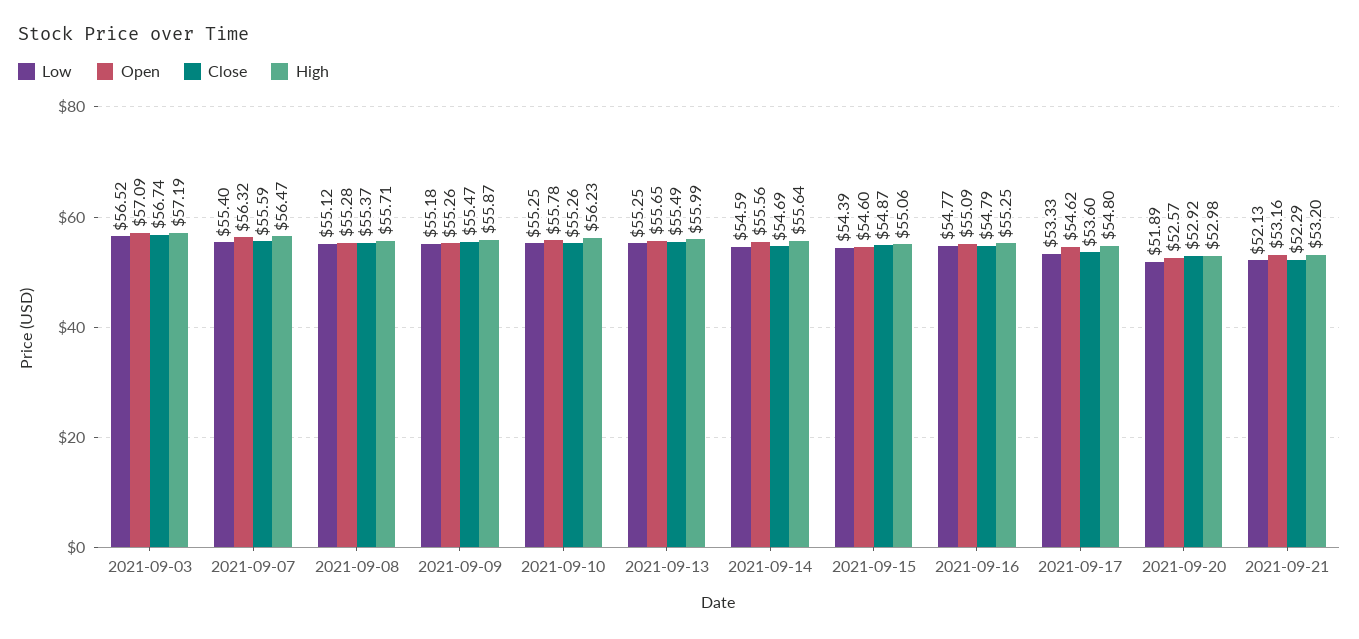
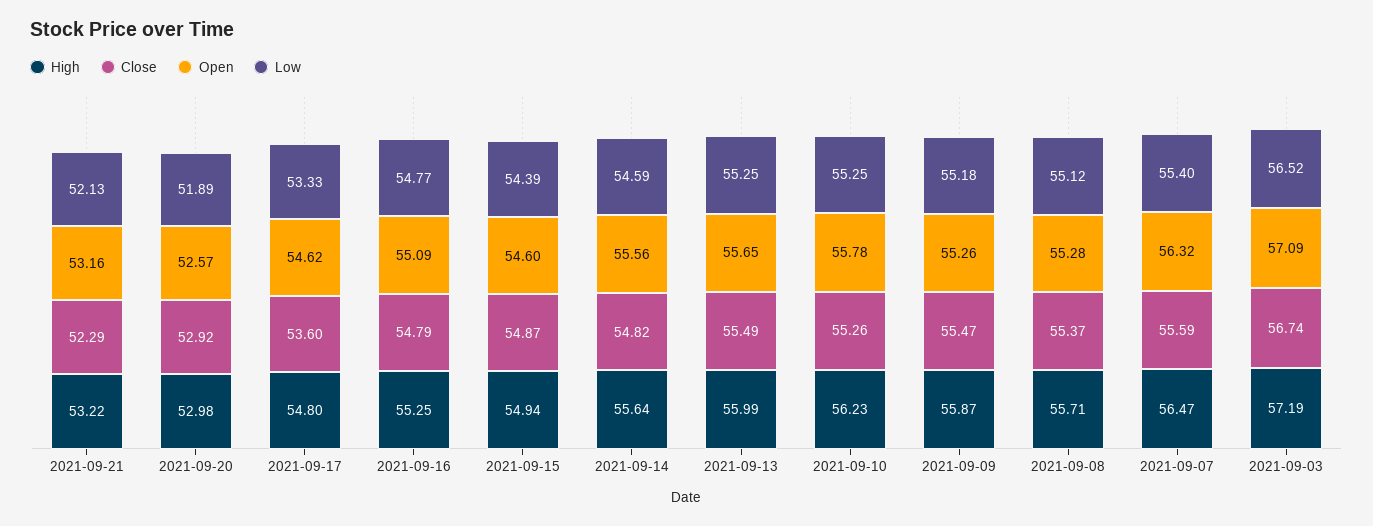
Close, 2021-09-14: 54.69 -> 54.82
High, 2021-09-15: 55.06 -> 54.94
High, 2021-09-21: 53.2 -> 53.22

